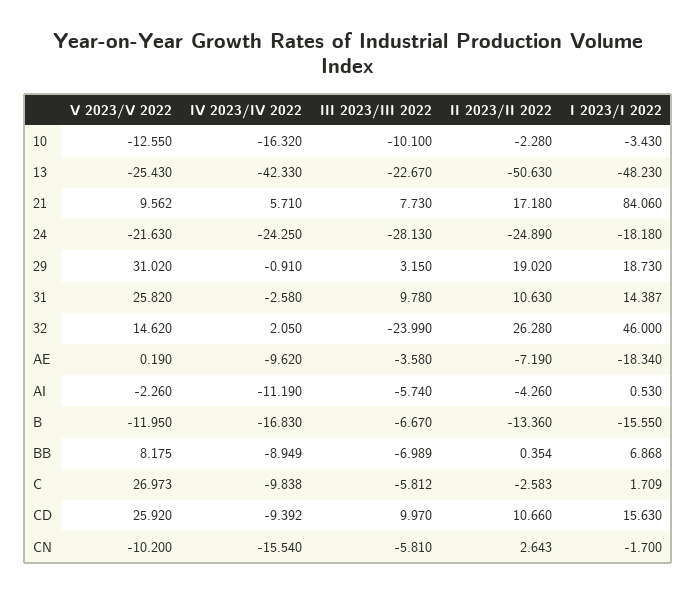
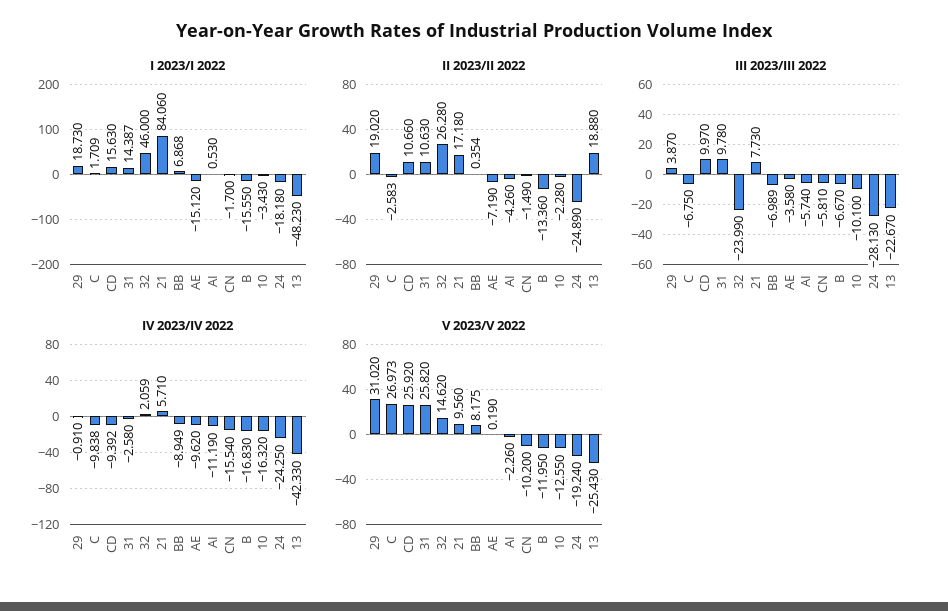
II 2023/II 2022, 13: -50.63 -> 18.88
V 2023/V 2022, 21: 9.562 -> 9.56
V 2023/V 2022, 24: -21.63 -> -19.24
III 2023/III 2022, 29: 3.15 -> 3.87
IV 2023/IV 2022, 32: 2.05 -> 2.059
I 2023/I 2022, AE: -18.34 -> -15.12
III 2023/III 2022, C: -5.812 -> -6.75
II 2023/II 2022, CN: 2.643 -> -1.49

